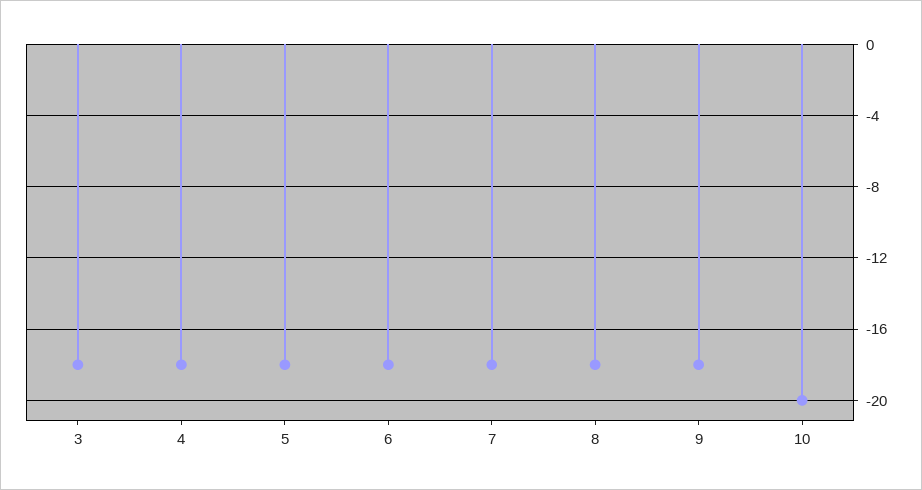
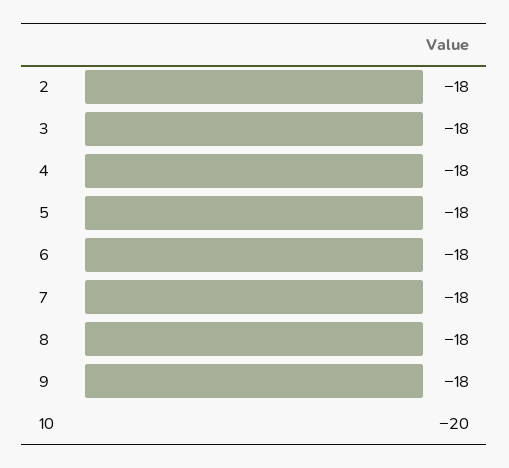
2: none -> -18

